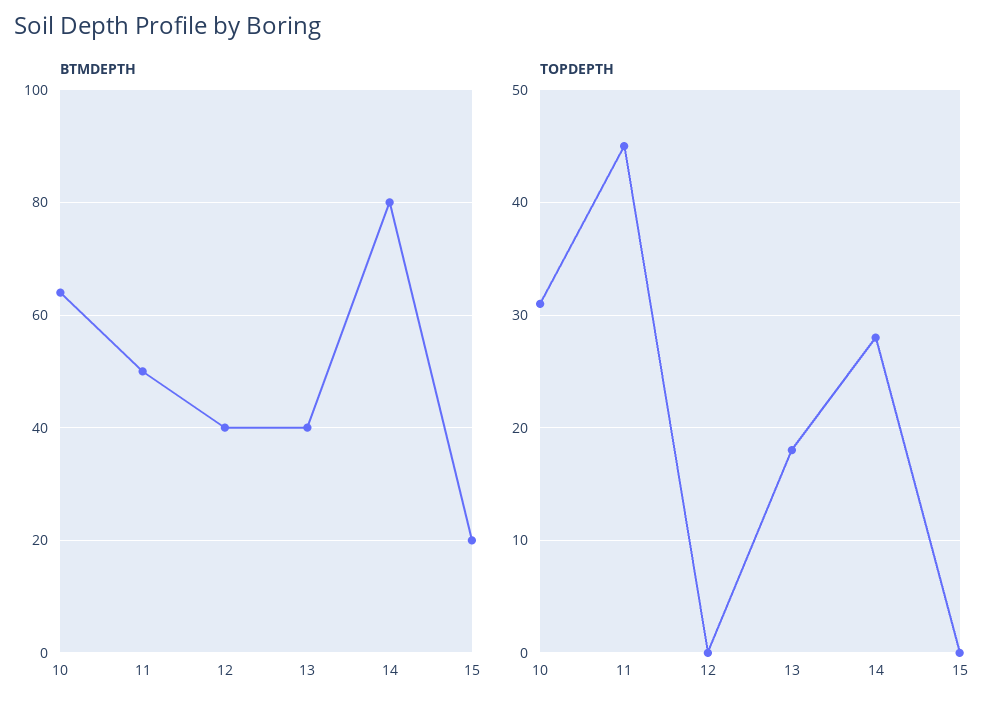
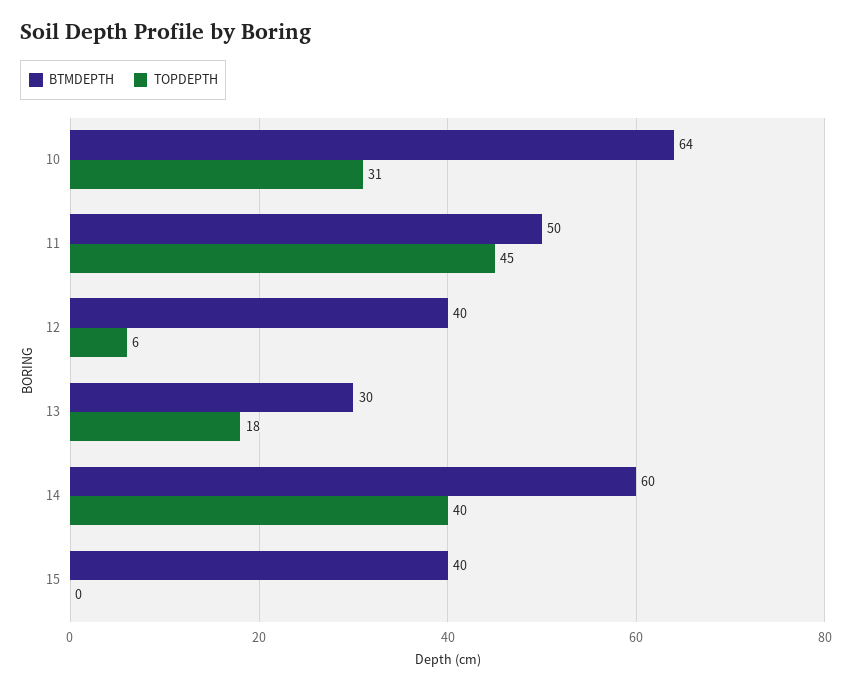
BTMDEPTH, 13: 40 -> 30
BTMDEPTH, 14: 80 -> 60
BTMDEPTH, 15: 20 -> 40
TOPDEPTH, 12: 0 -> 6
TOPDEPTH, 14: 28 -> 40

